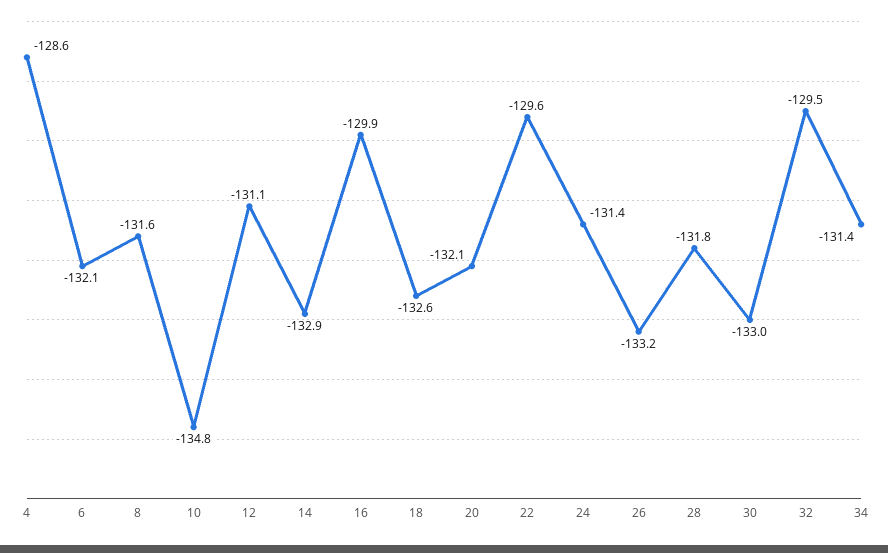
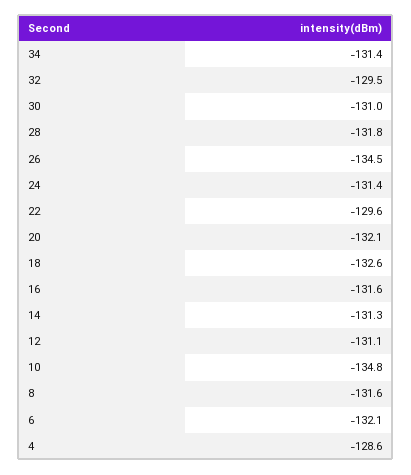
14: -132.9 -> -131.3
16: -129.9 -> -131.6
26: -133.2 -> -134.5
30: -133 -> -131

